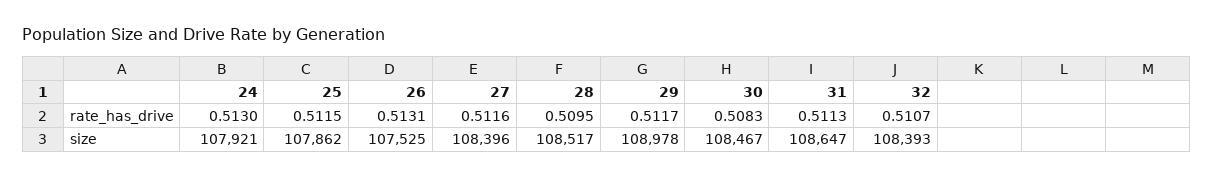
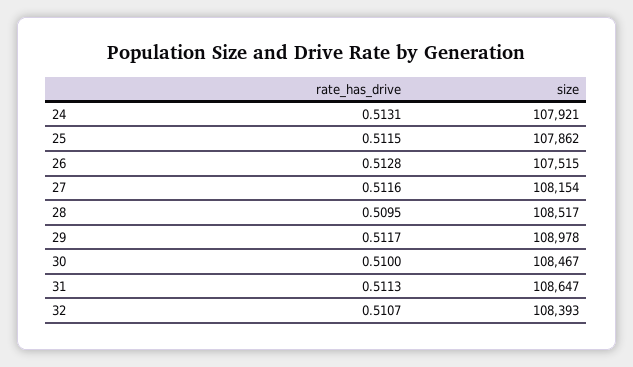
24, rate_has_drive: 0.513 -> 0.5131
26, rate_has_drive: 0.5131 -> 0.5128
30, rate_has_drive: 0.5083 -> 0.51
26, size: 107525 -> 107515
27, size: 108396 -> 108154

